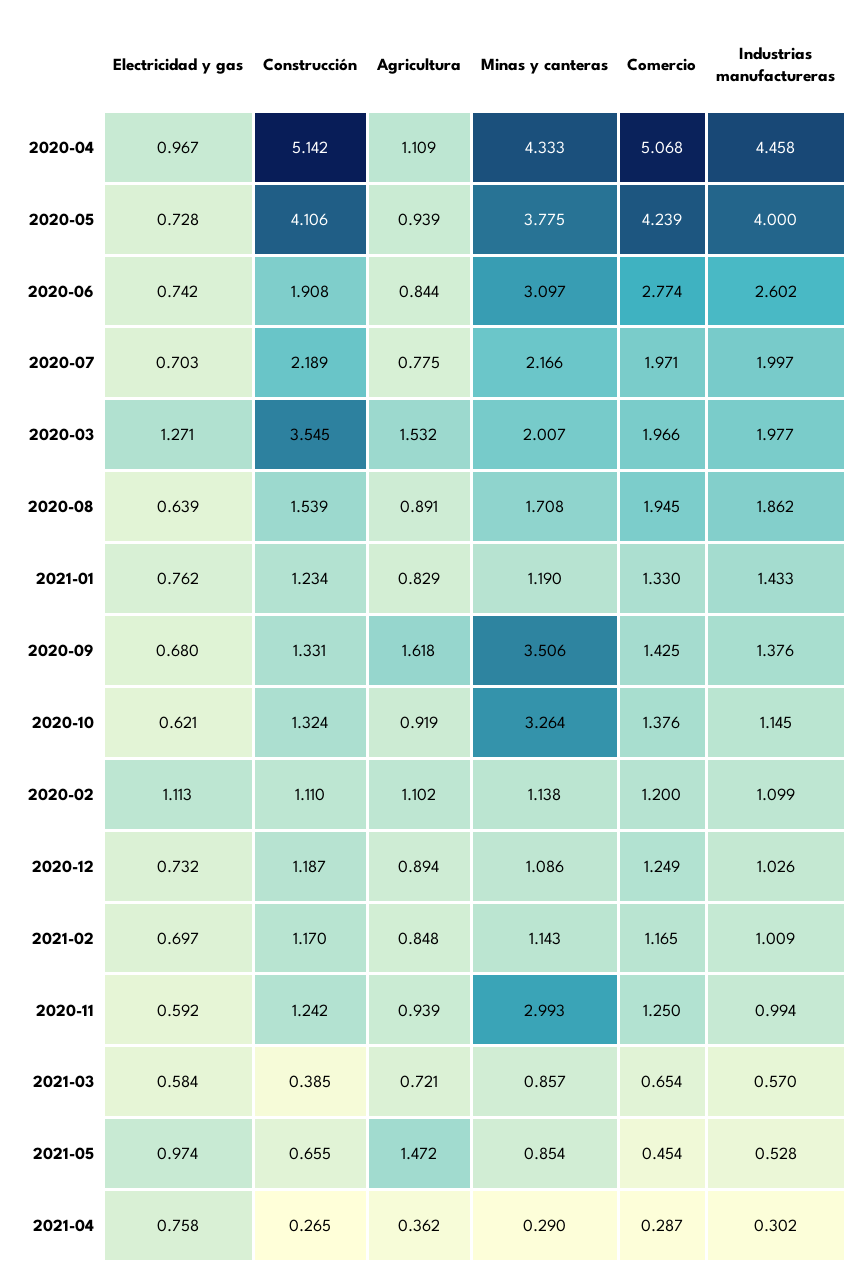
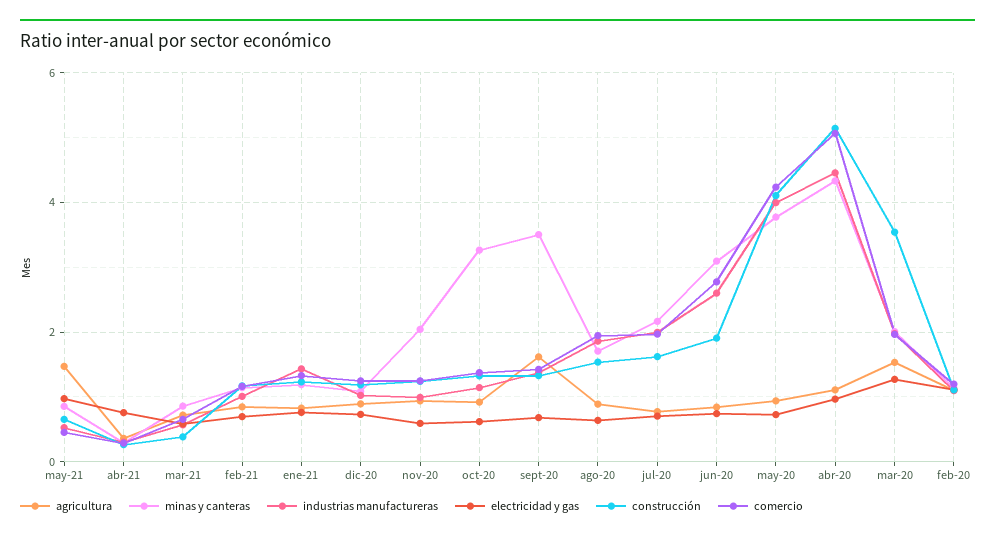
Construcción, 2020-07: 2.189 -> 1.6
Minas y canteras, 2020-11: 2.993 -> 2

